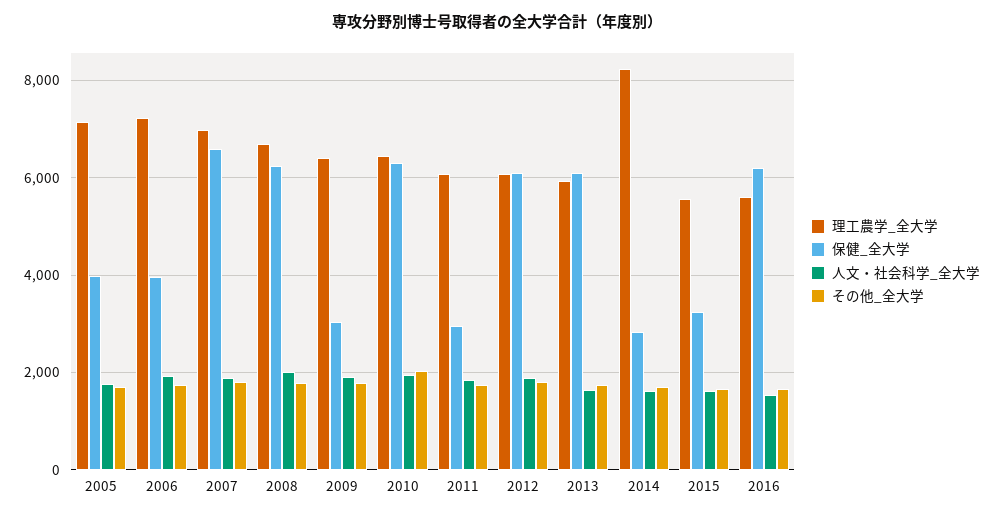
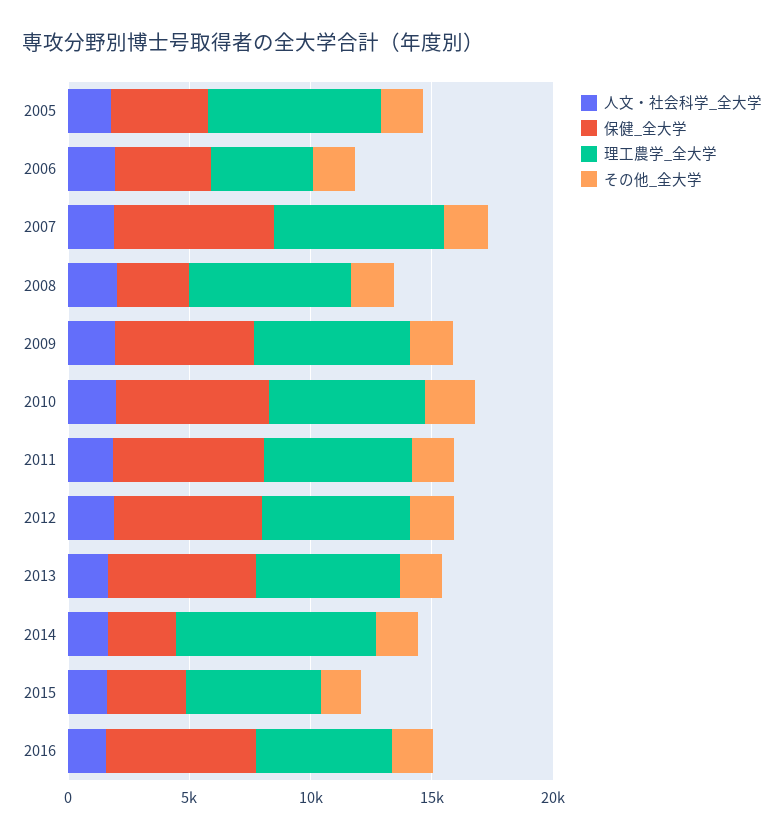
理工農学_全大学, 2006: 7200 -> 4000
保健_全大学, 2008: 6200 -> 3000
保健_全大学, 2009: 3000 -> 6000
保健_全大学, 2011: 3000 -> 6000

